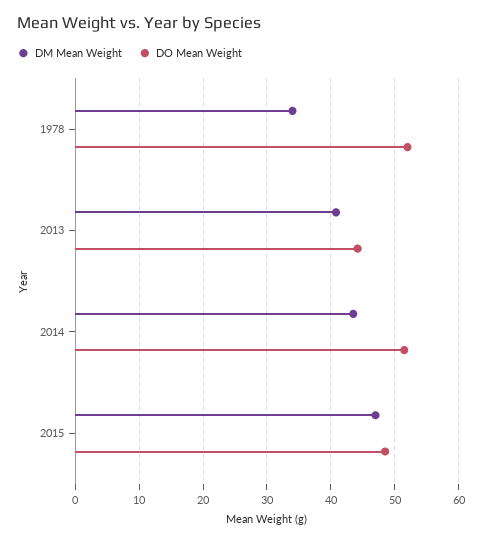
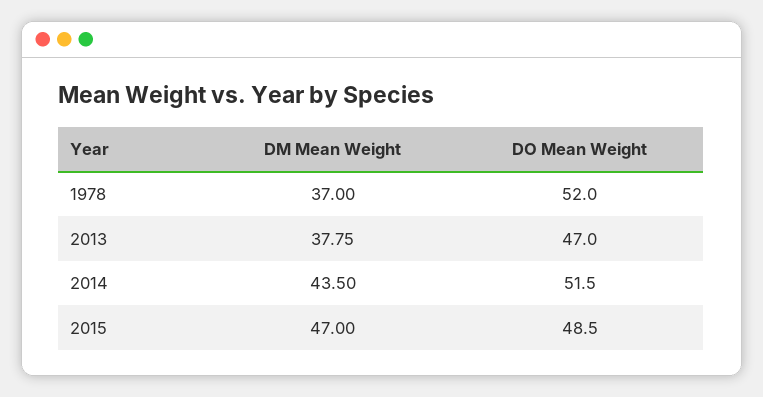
DM Mean Weight, 1978: 34 -> 37
DM Mean Weight, 2013: 41 -> 37.75
DO Mean Weight, 2013: 44 -> 47

